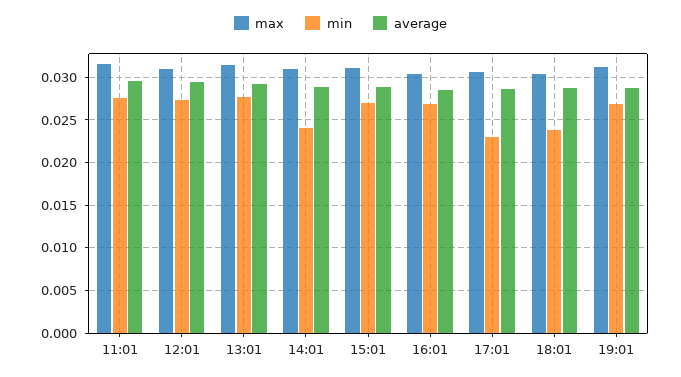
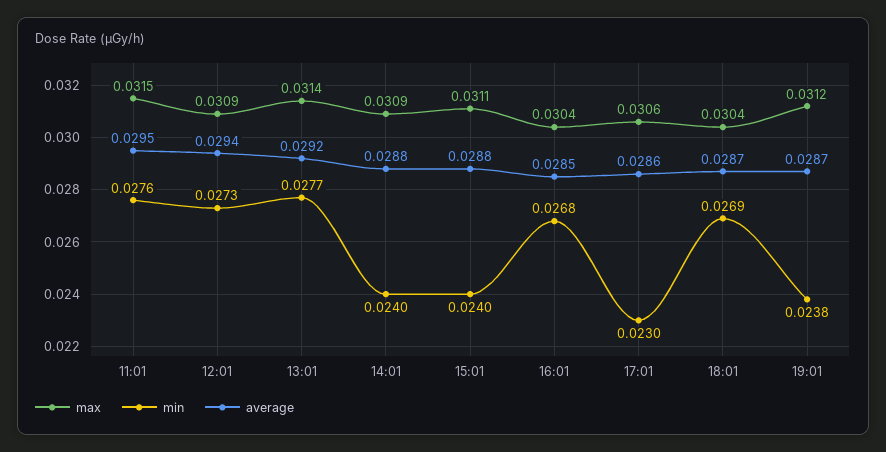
min, 15:01: 0.027 -> 0.024
min, 18:01: 0.024 -> 0.0269
min, 19:01: 0.027 -> 0.0238

